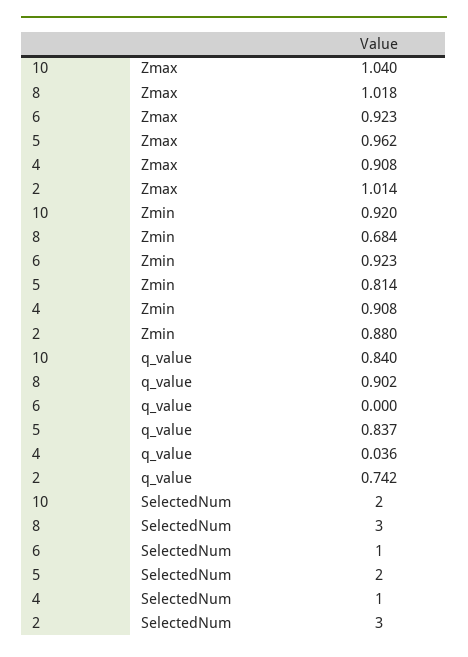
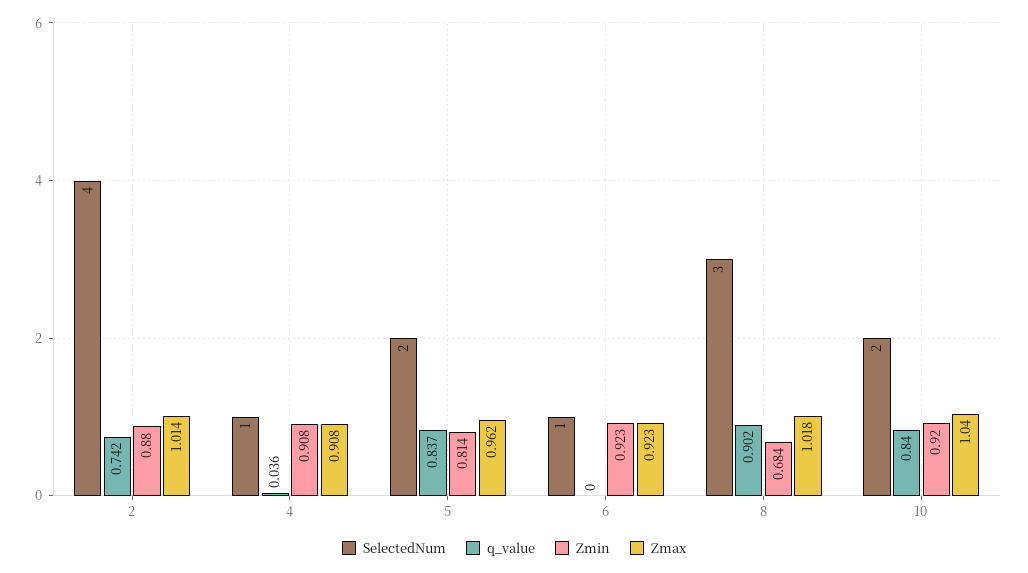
SelectedNum, 2: 3 -> 4

